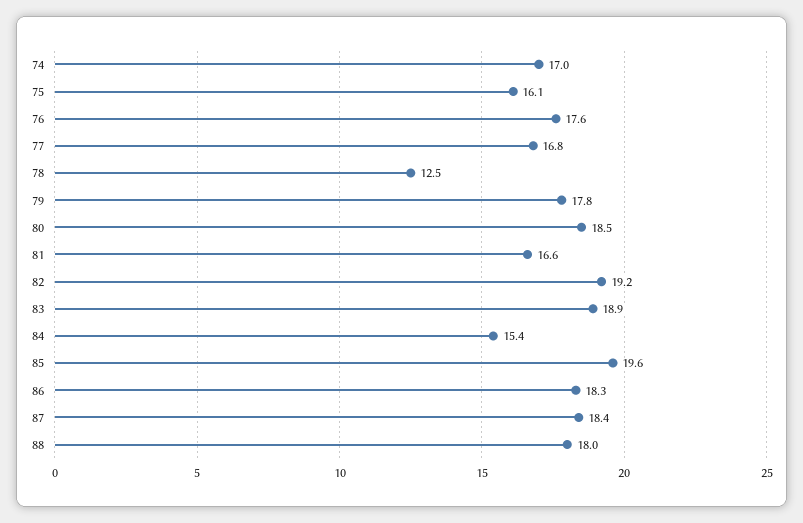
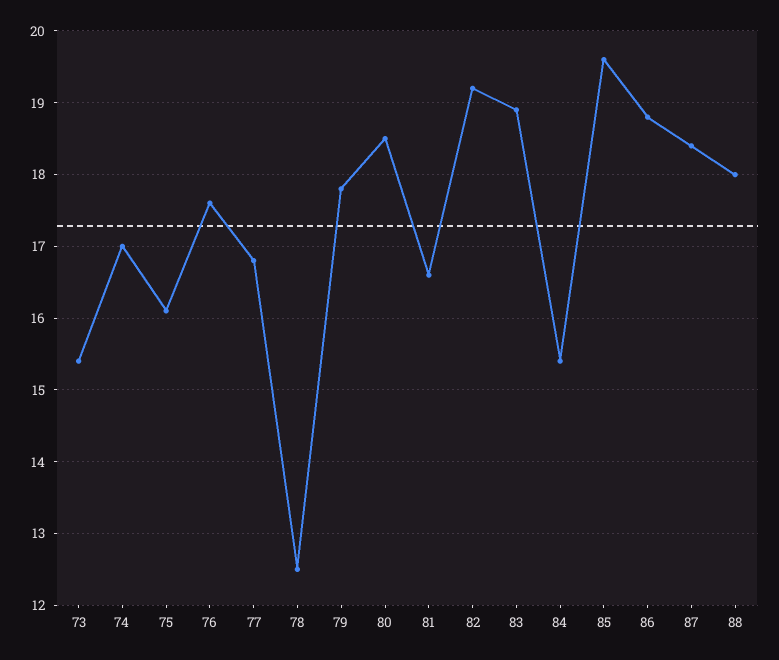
86: 18.3 -> 18.8
73: none -> 15.4

